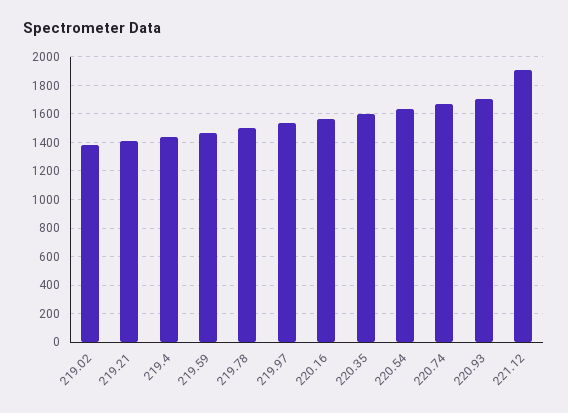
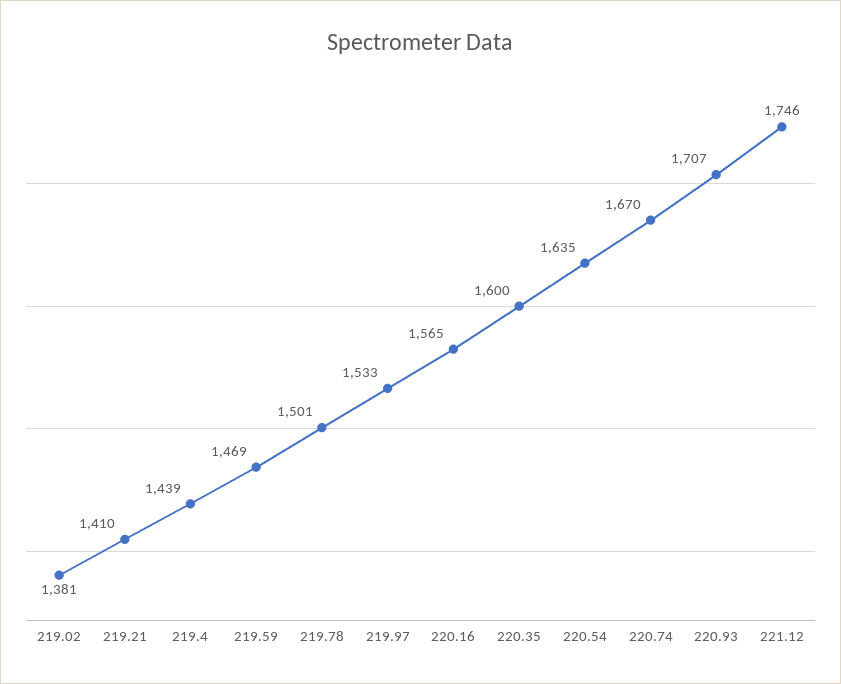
221.12: 1900 -> 1746

